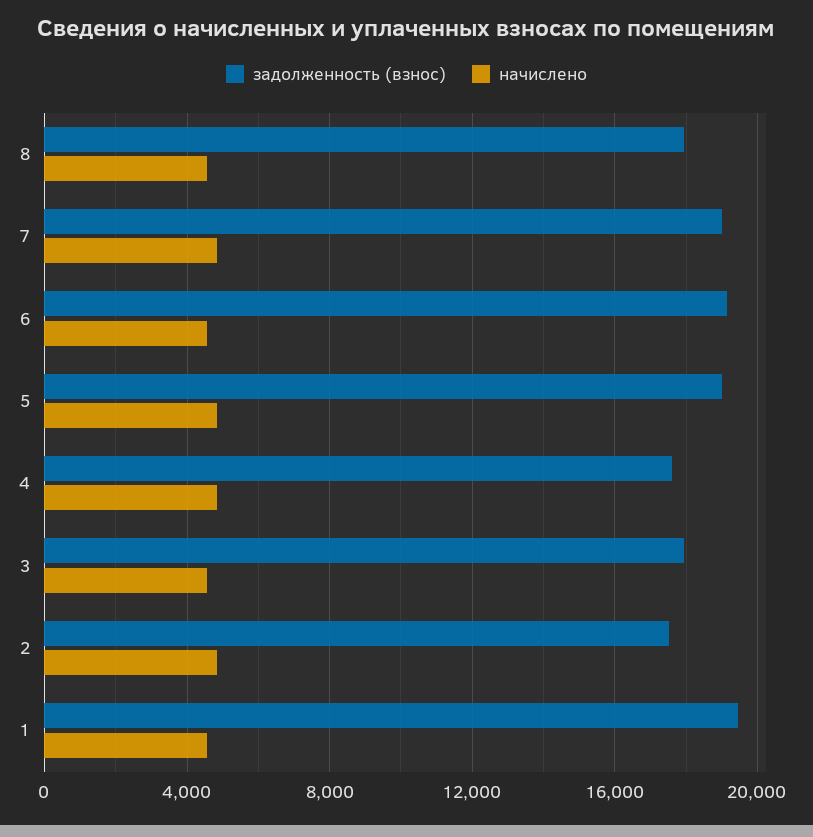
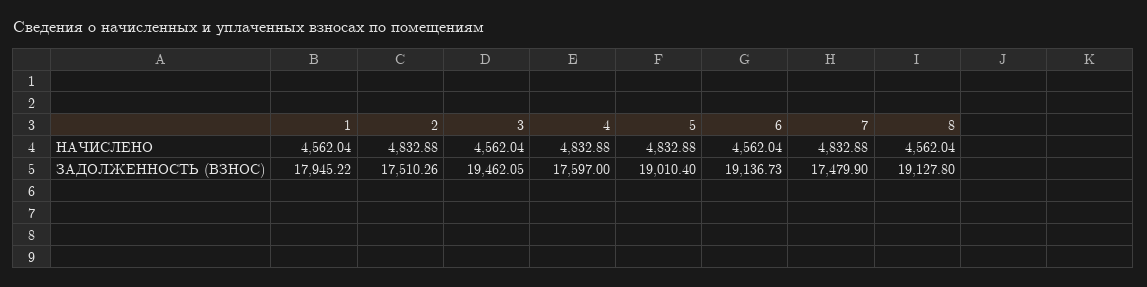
задолженность (взнос), 8: 18000 -> 19127.8
задолженность (взнос), 7: 19000 -> 17479.9
задолженность (взнос), 3: 18000 -> 19462.05
задолженность (взнос), 1: 19500 -> 17945.22

